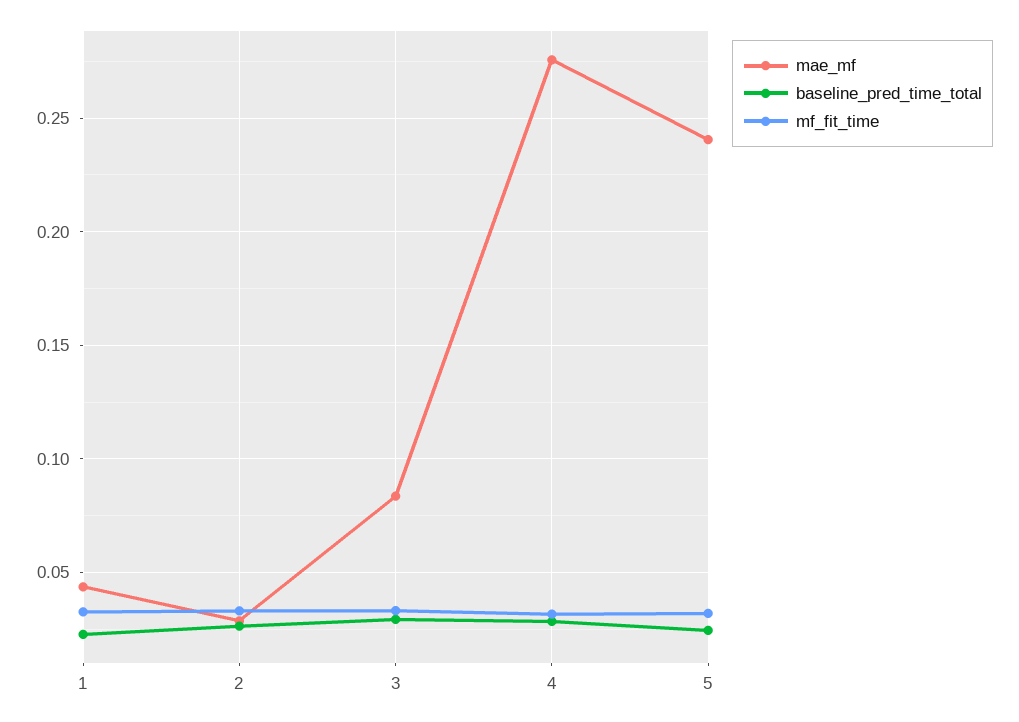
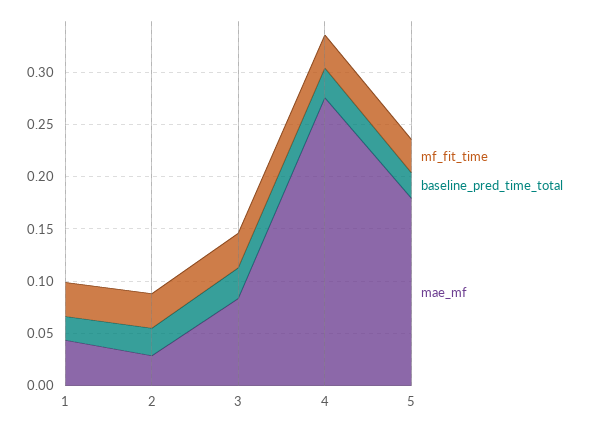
mae_mf, 5: 0.24 -> 0.18

